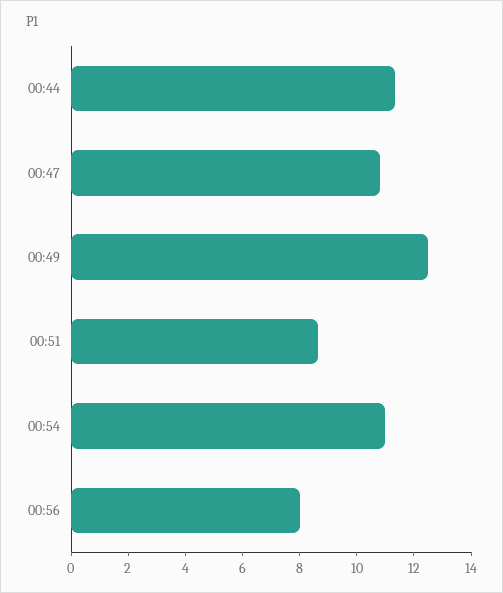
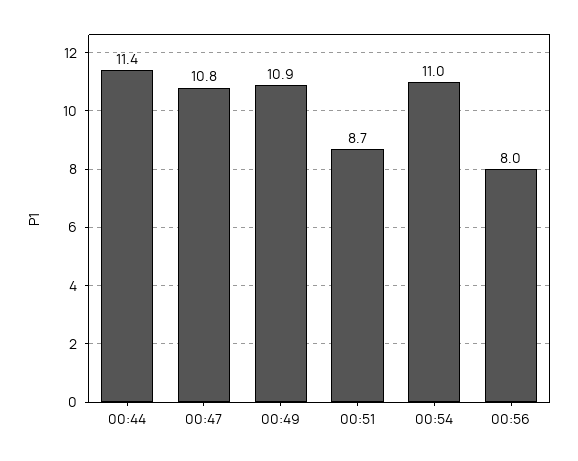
00:49: 12.5 -> 10.9

